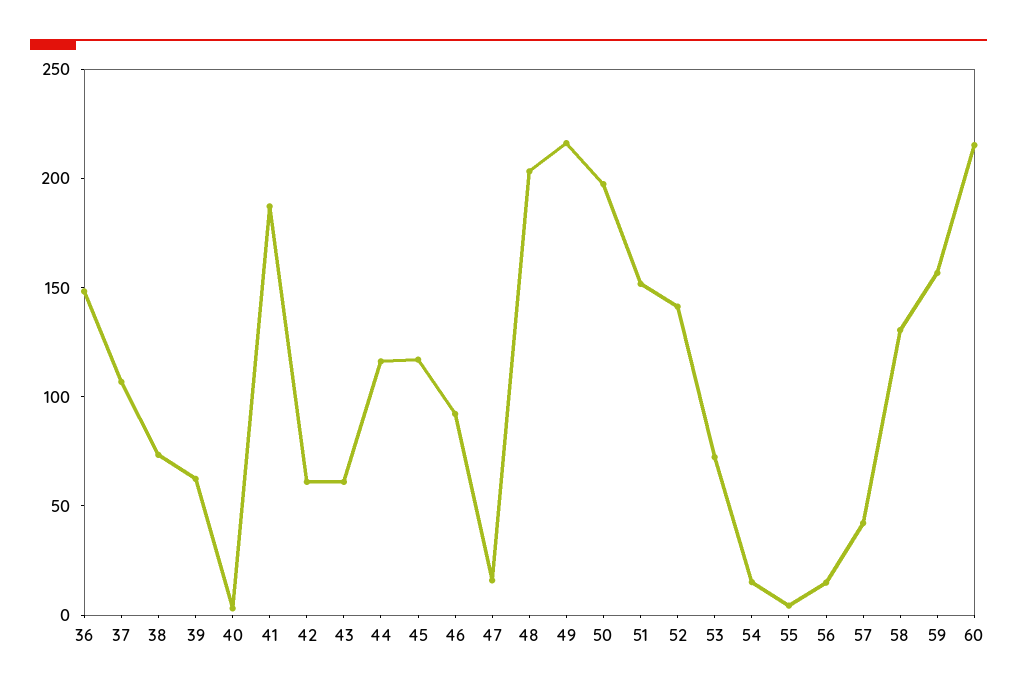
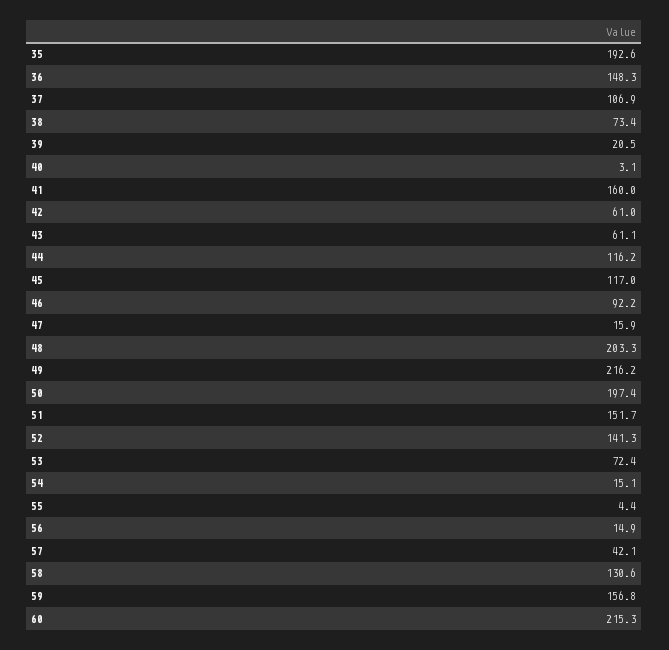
39: 60 -> 20.5
41: 190 -> 160
35: none -> 192.6

